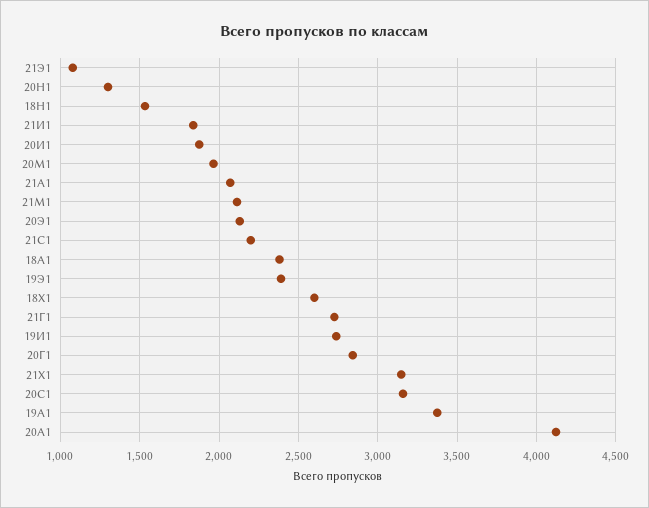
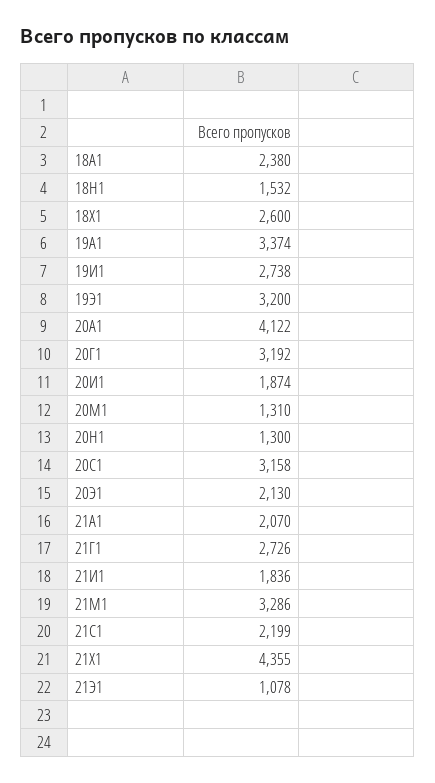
20М1: 1950 -> 1310
21М1: 2100 -> 3286
19Э1: 2400 -> 3200
20Г1: 2850 -> 3192
21Х1: 3150 -> 4355

